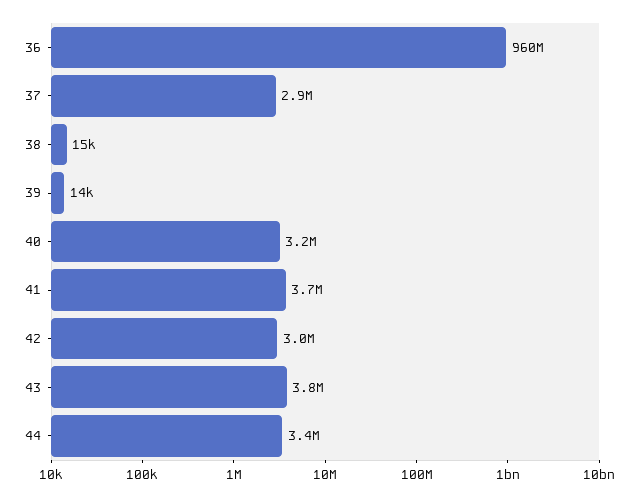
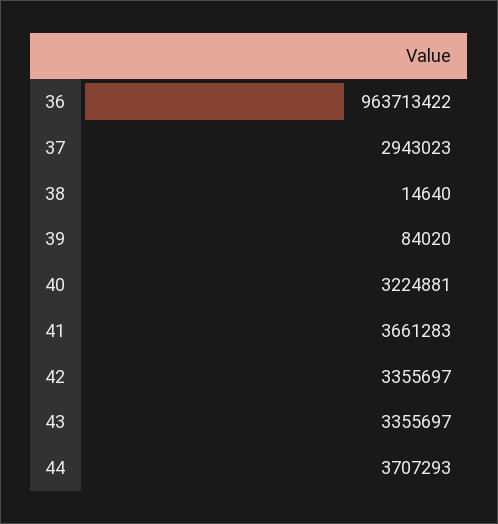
36: 960000000 -> 963713422
39: 14000 -> 84020
42: 3000000 -> 3355697
43: 3800000 -> 3355697
44: 3400000 -> 3707293

